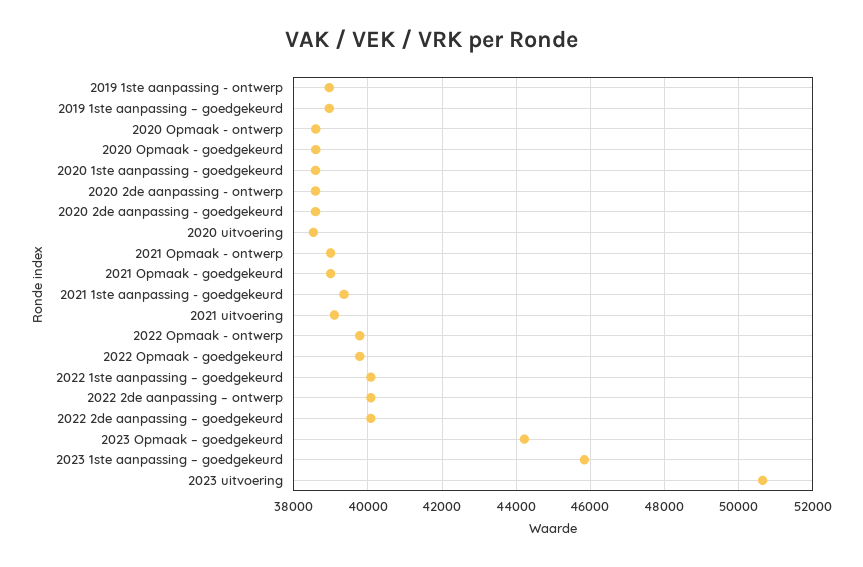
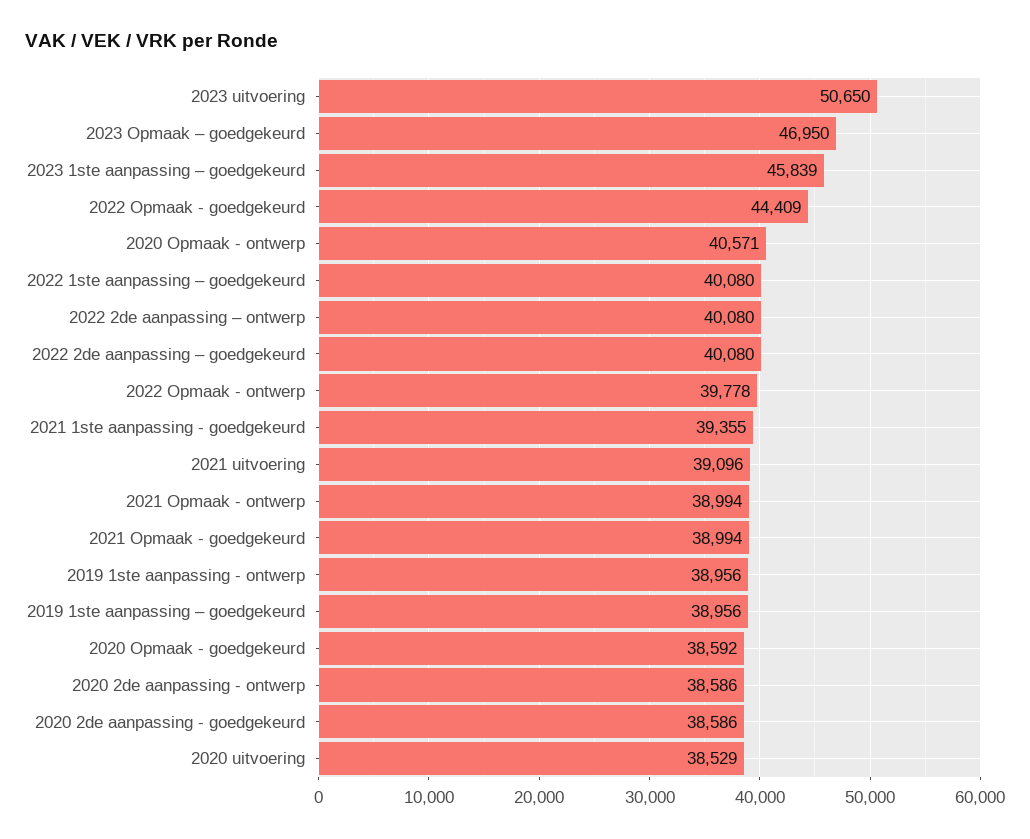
2020 Opmaak - ontwerp: 38600 -> 40571
2020 1ste aanpassing - goedgekeurd: 38600 -> none
2022 Opmaak - goedgekeurd: 39800 -> 44409
2023 Opmaak – goedgekeurd: 44200 -> 46950

